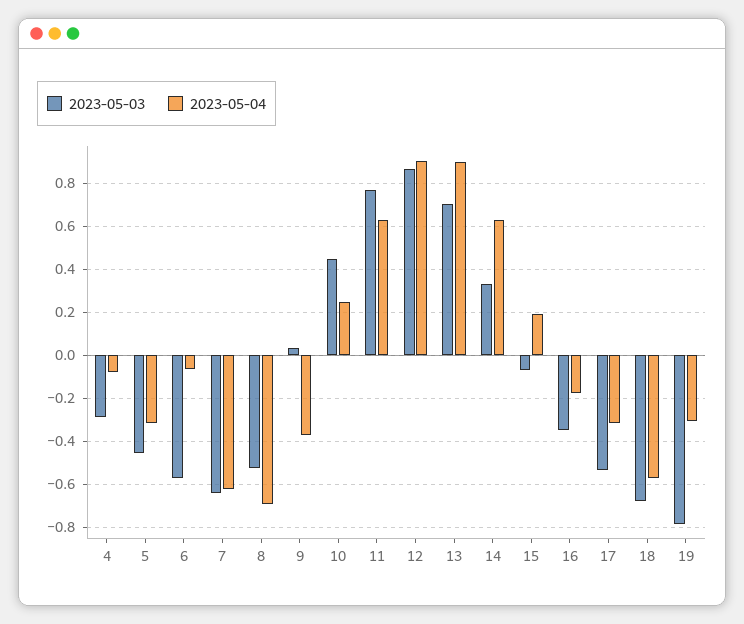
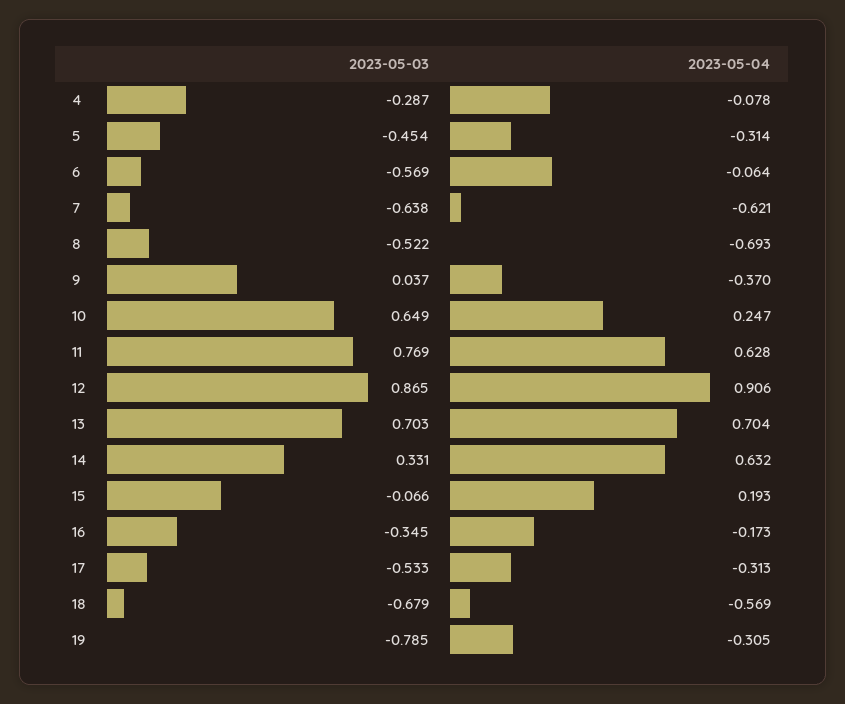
2023-05-03, 10: 0.45 -> 0.649
2023-05-04, 13: 0.9 -> 0.704

